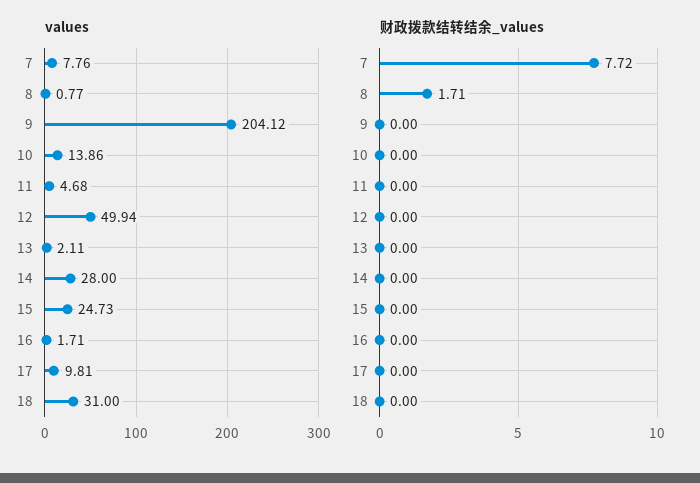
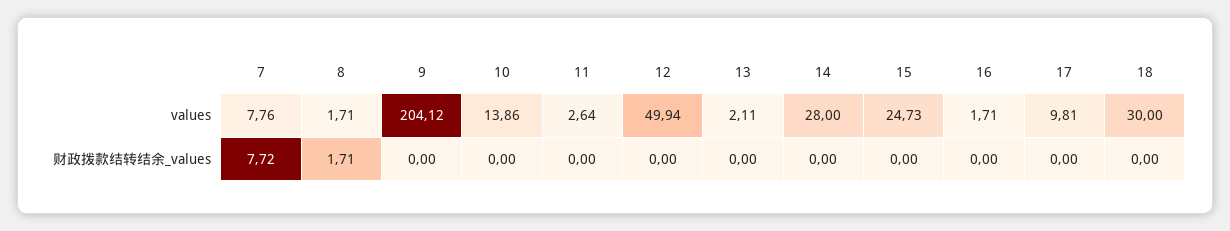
values, 8: 0.77 -> 1.71
values, 11: 4.68 -> 2.64
values, 18: 31 -> 30

